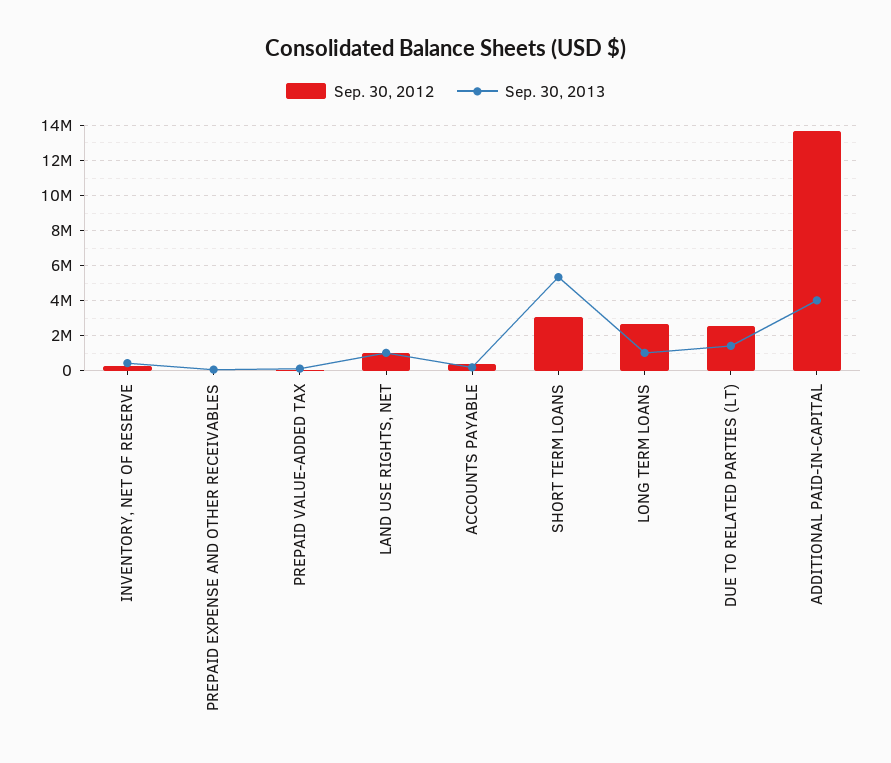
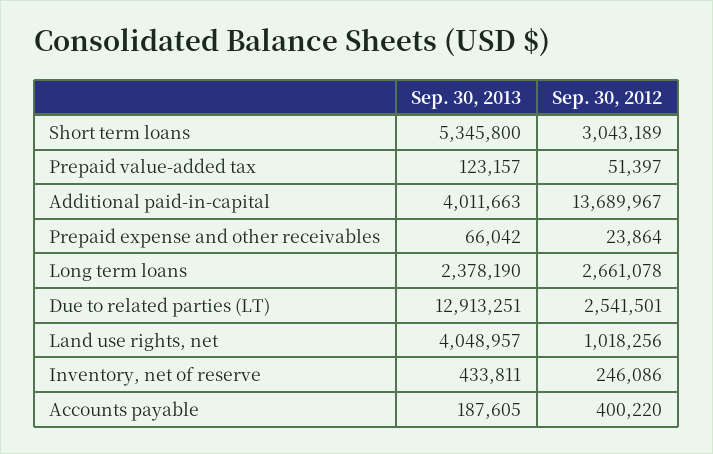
Sep. 30, 2013, LAND USE RIGHTS, NET: 1000000 -> 4048957
Sep. 30, 2013, LONG TERM LOANS: 1000000 -> 2378190
Sep. 30, 2013, DUE TO RELATED PARTIES (LT): 1500000 -> 12913251

